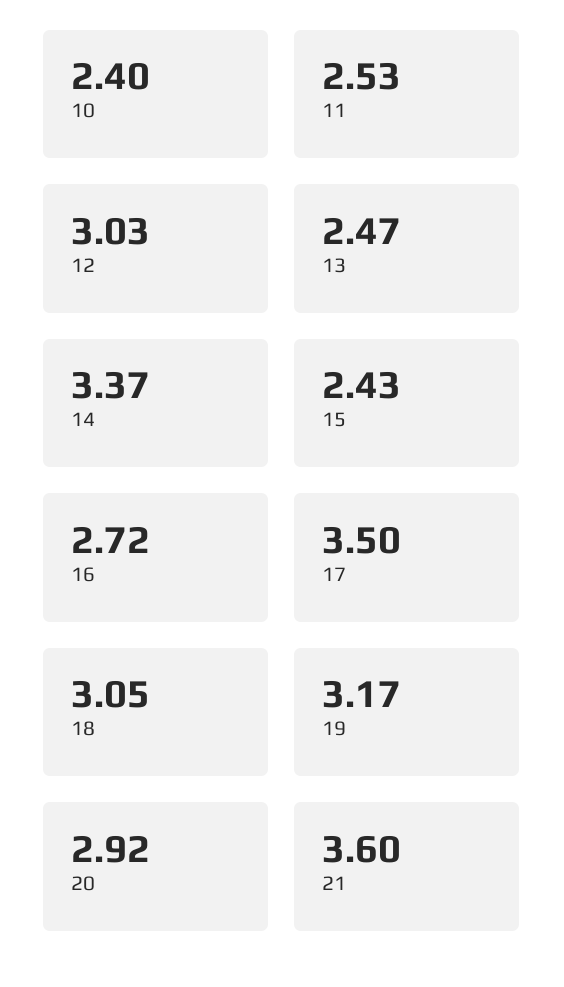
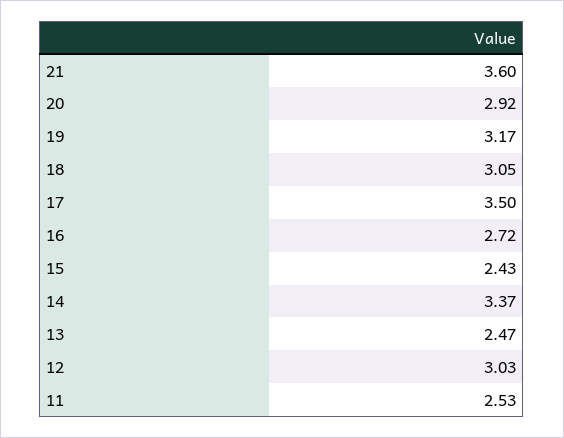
10: 2.4 -> none

